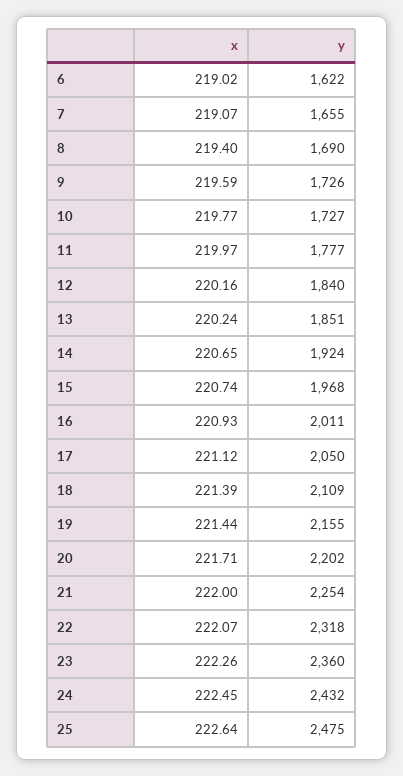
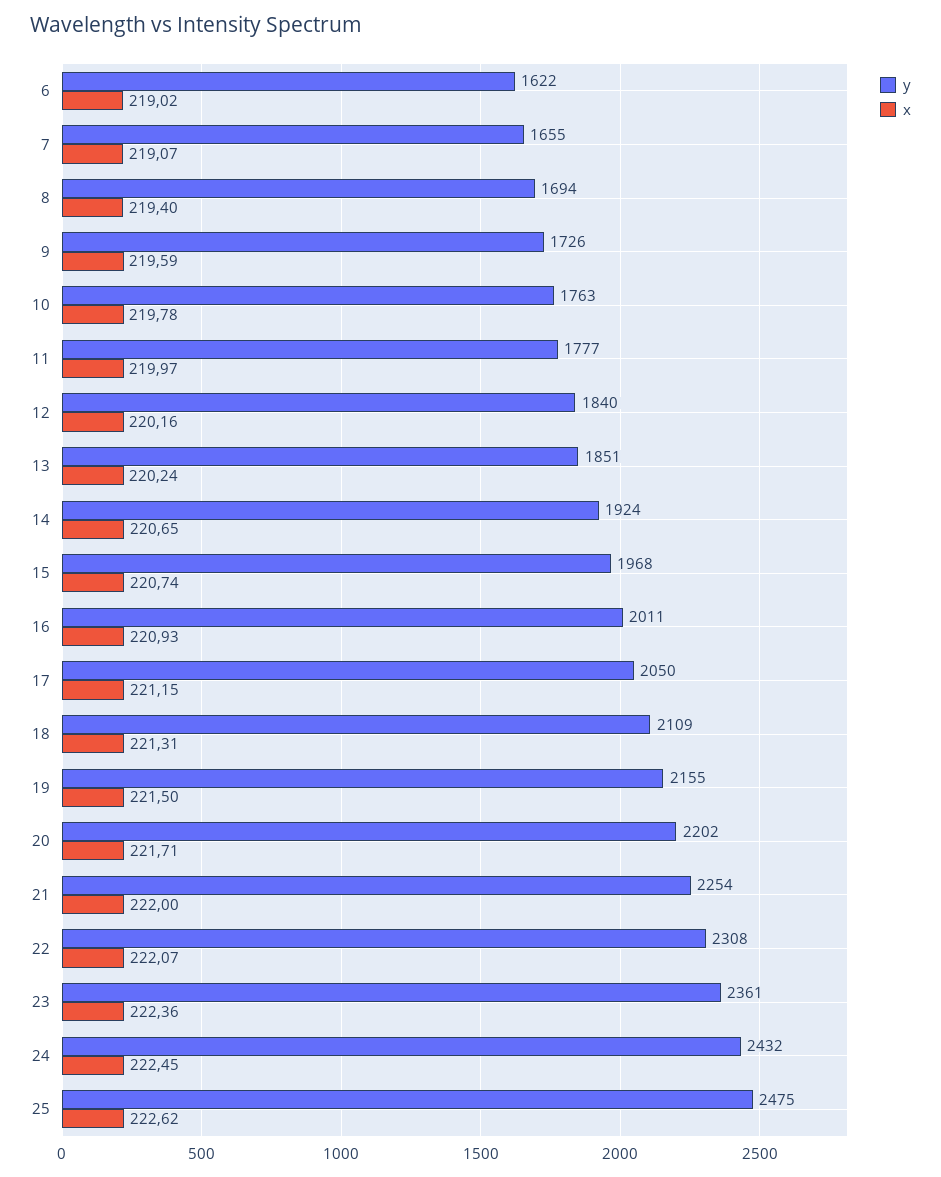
y, 8: 1690 -> 1694
x, 10: 219.77 -> 219.78
y, 10: 1727 -> 1763
x, 17: 221.12 -> 221.15
x, 18: 221.39 -> 221.31
x, 19: 221.44 -> 221.5
y, 22: 2318 -> 2308
x, 23: 222.26 -> 222.36
y, 23: 2360 -> 2361
x, 25: 222.64 -> 222.62

